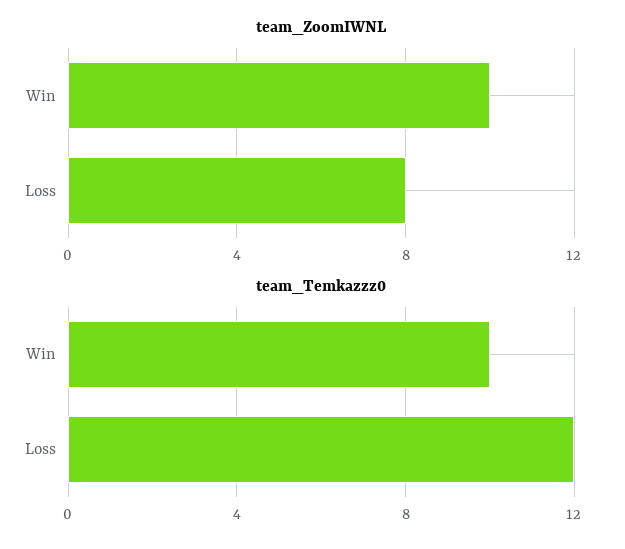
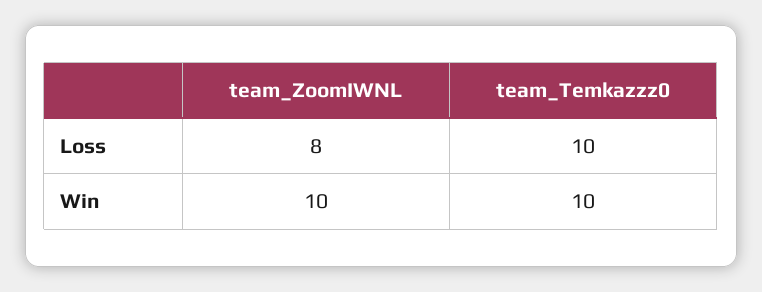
team_Temkazzz0, Loss: 12 -> 10

